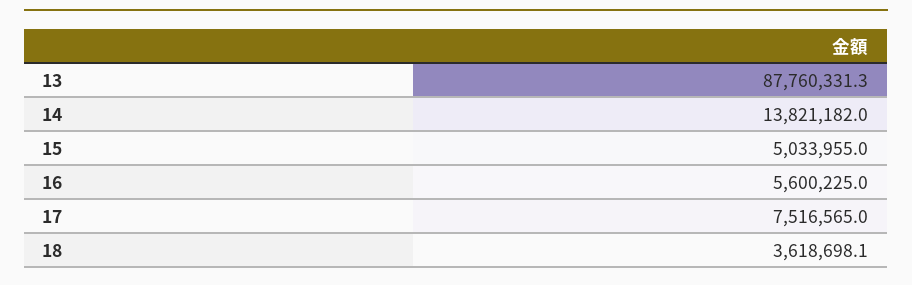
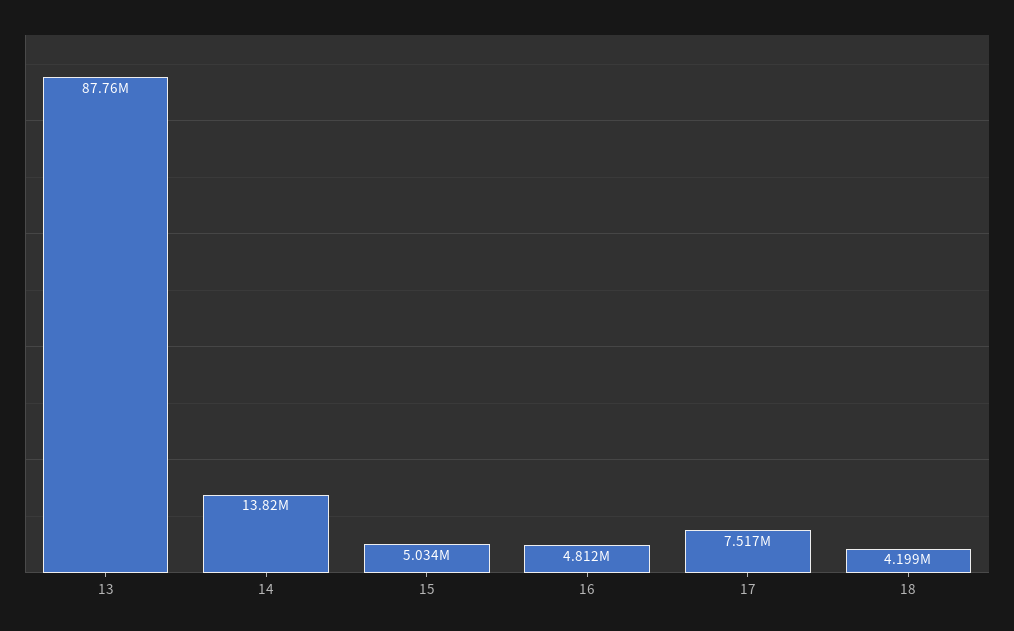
16: 5600225 -> 4812000
18: 3618698.1 -> 4199000

